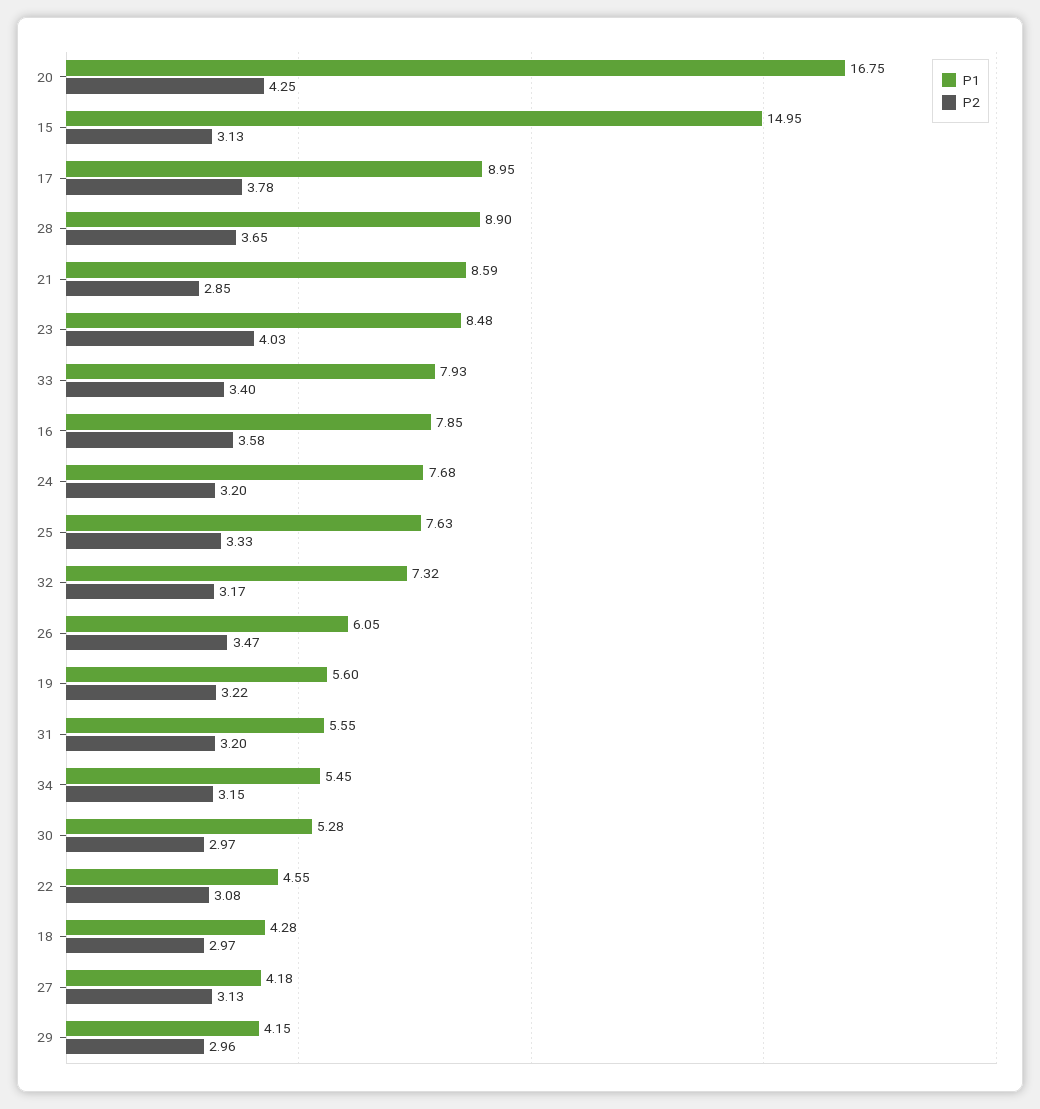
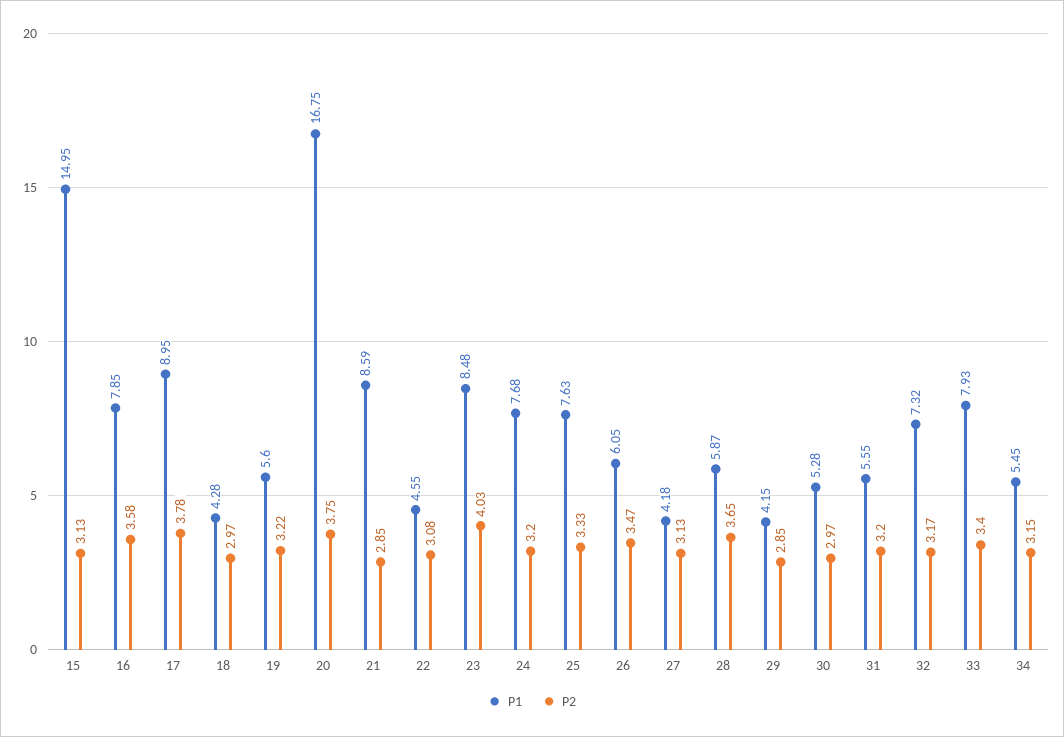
P2, 20: 4.25 -> 3.75
P1, 28: 8.9 -> 5.87
P2, 29: 2.96 -> 2.85

